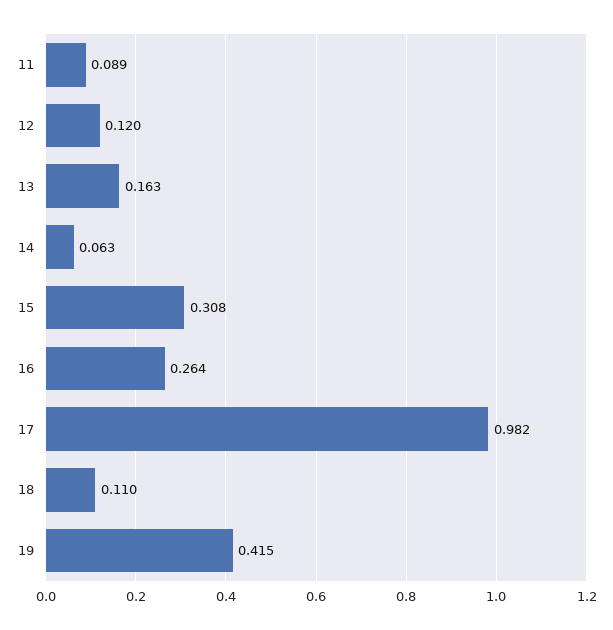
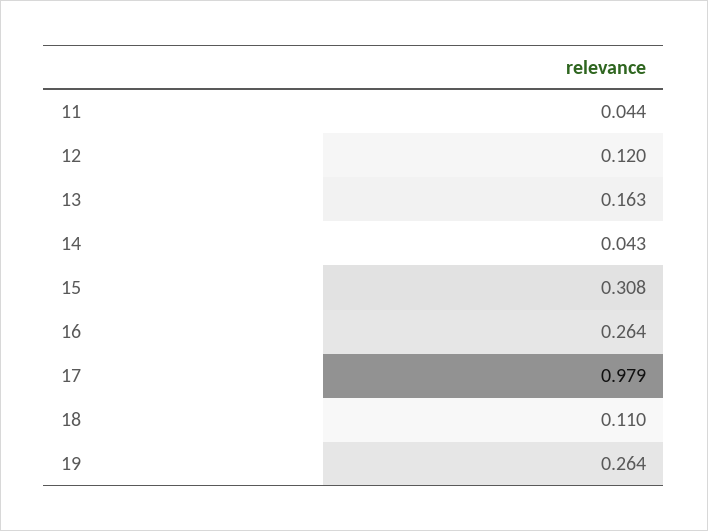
11: 0.089 -> 0.044
14: 0.063 -> 0.043
17: 0.982 -> 0.979
19: 0.415 -> 0.264

